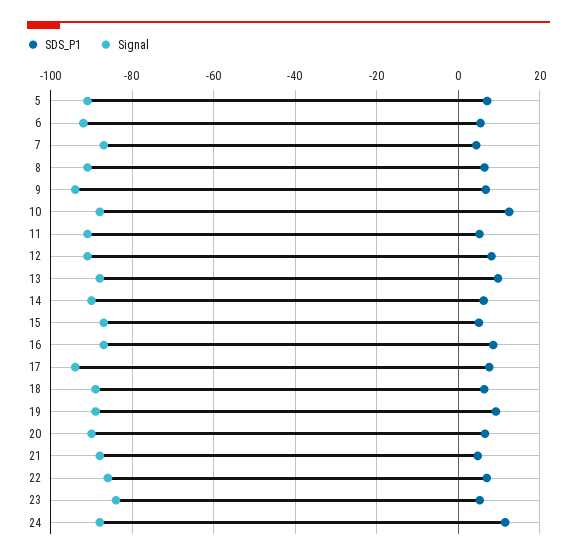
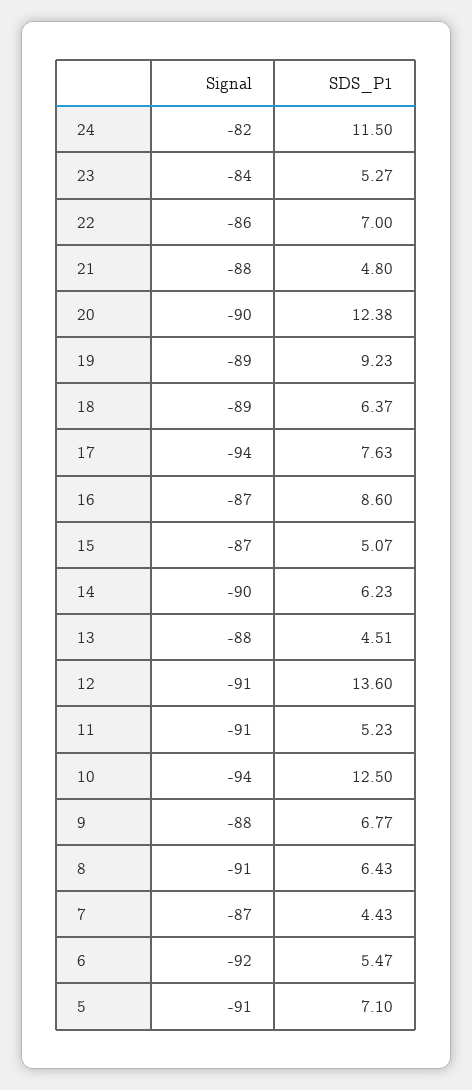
Signal, 9: -94 -> -88
Signal, 10: -88 -> -94
SDS_P1, 12: 8 -> 13.6
SDS_P1, 13: 10 -> 4.51
SDS_P1, 20: 6 -> 12.38
Signal, 24: -88 -> -82

